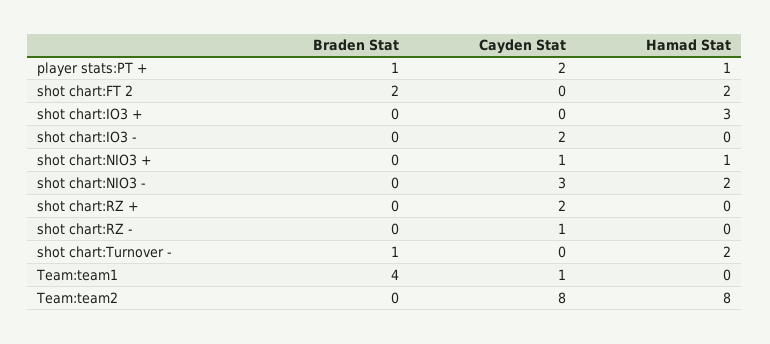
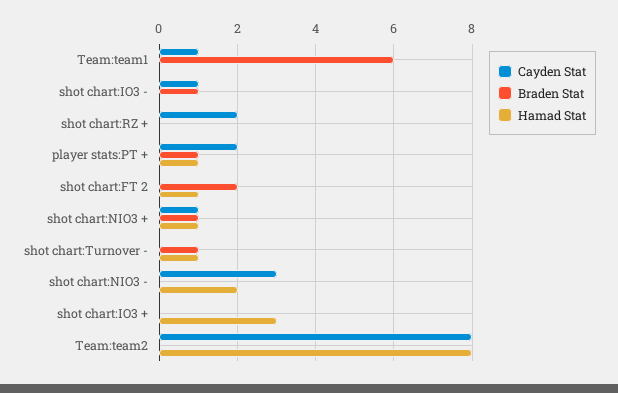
Hamad Stat, shot chart:FT 2: 2 -> 1
Braden Stat, shot chart:IO3 -: 0 -> 1
Cayden Stat, shot chart:IO3 -: 2 -> 1
Braden Stat, shot chart:NIO3 +: 0 -> 1
Braden Stat, shot chart:RZ -: 0 -> none
Cayden Stat, shot chart:RZ -: 1 -> none
Hamad Stat, shot chart:RZ -: 0 -> none
Hamad Stat, shot chart:Turnover -: 2 -> 1
Braden Stat, Team:team1: 4 -> 6

